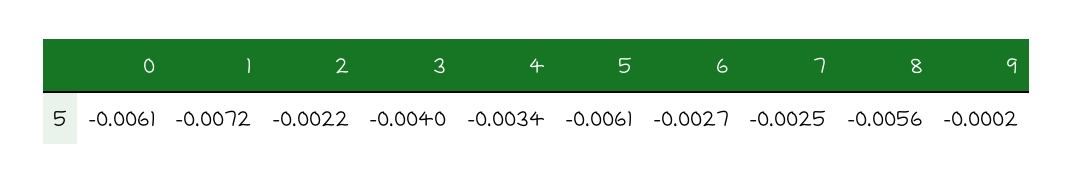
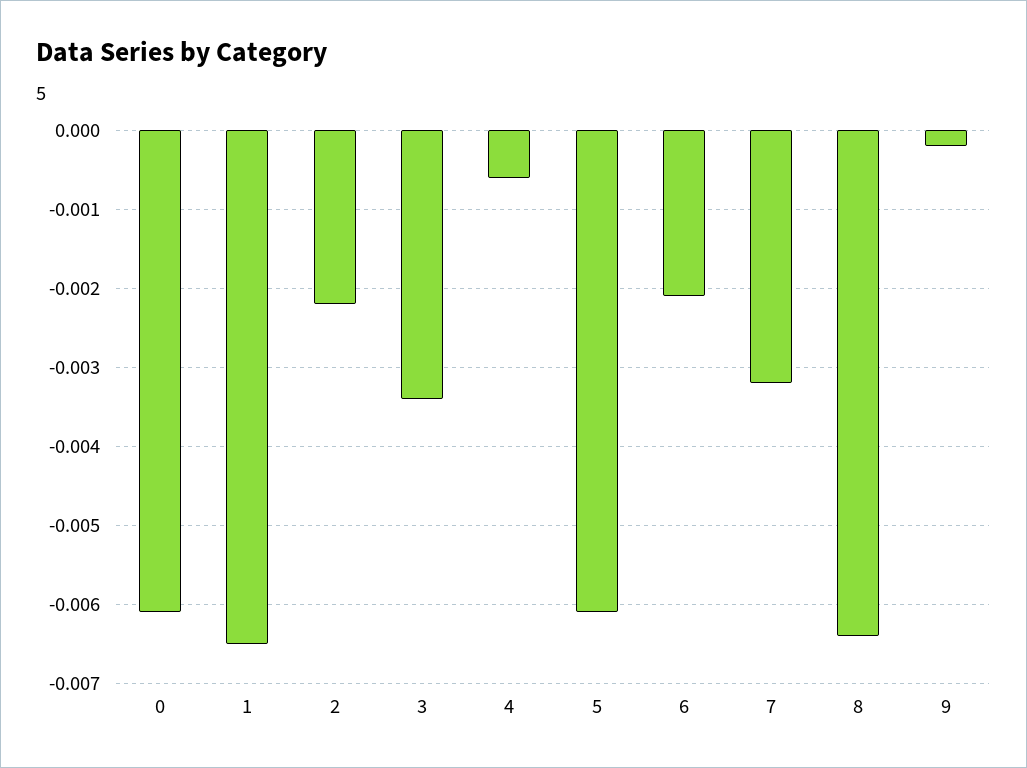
1: -0.0072 -> -0.0065
3: -0.004 -> -0.0034
4: -0.0034 -> -0.0006
6: -0.0027 -> -0.0021
7: -0.0025 -> -0.0032
8: -0.0056 -> -0.0064

